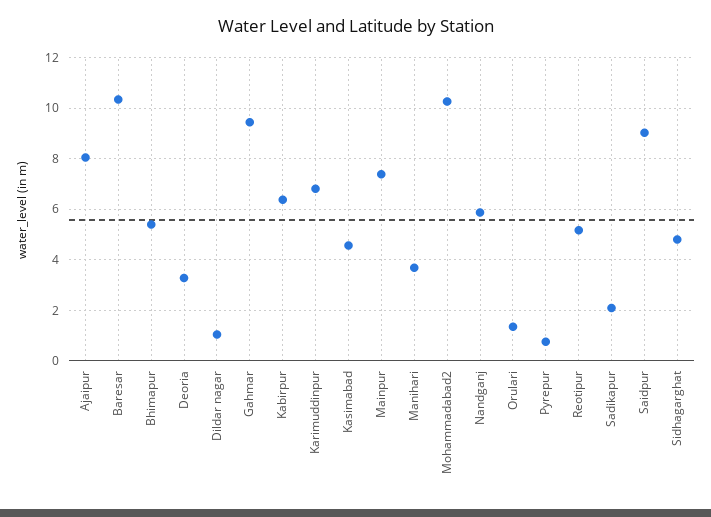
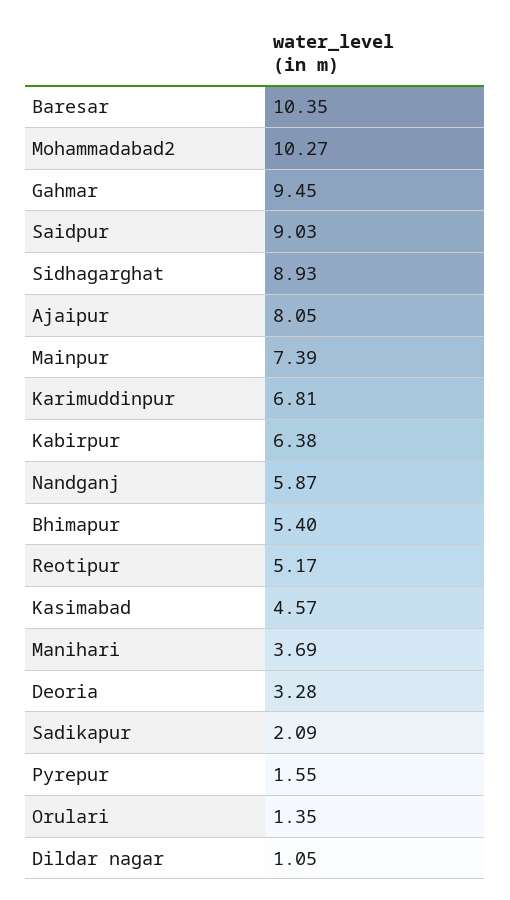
Pyrepur: 0.75 -> 1.55
Sidhagarghat: 4.75 -> 8.93

